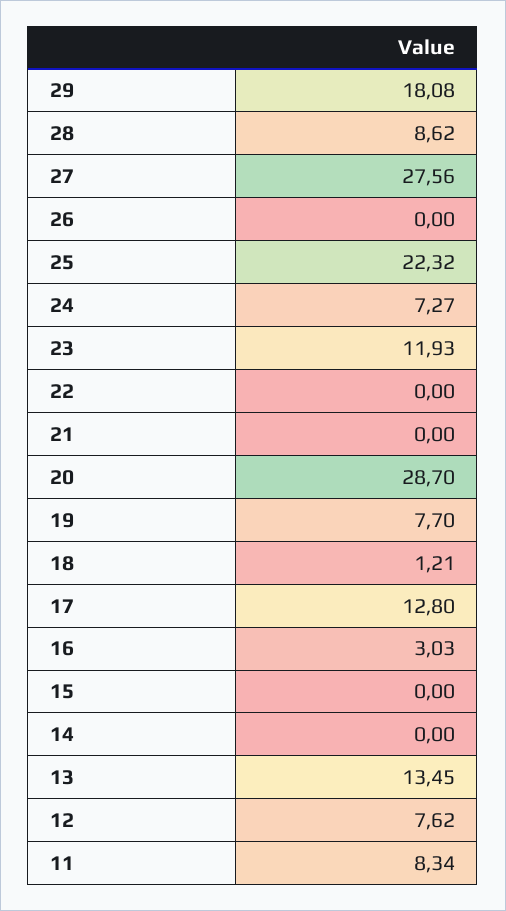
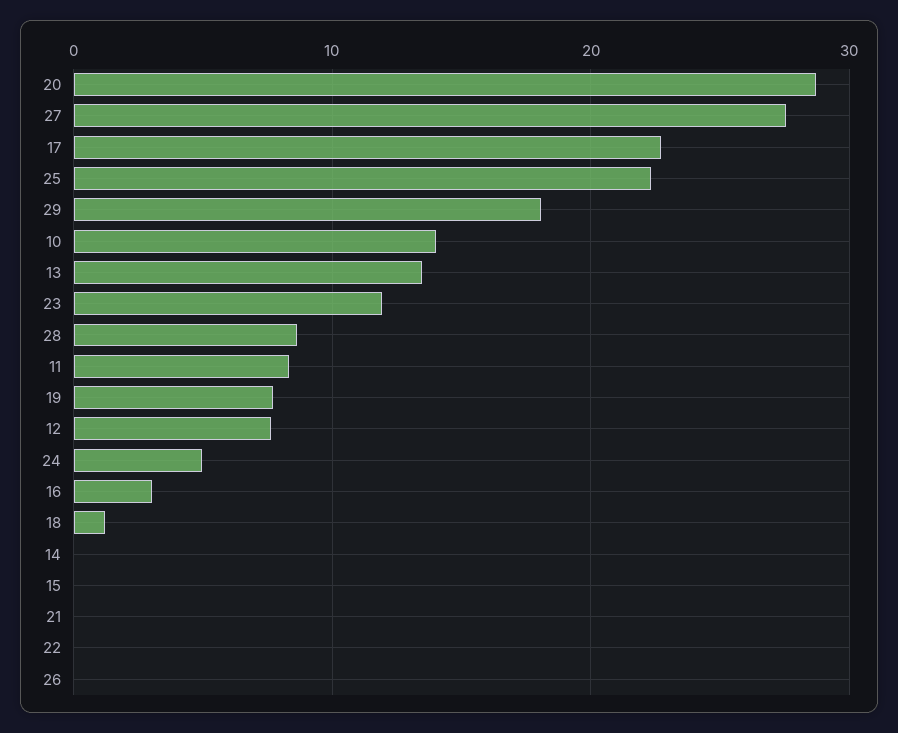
24: 7.27 -> 5
17: 12.8 -> 23
10: none -> 14

